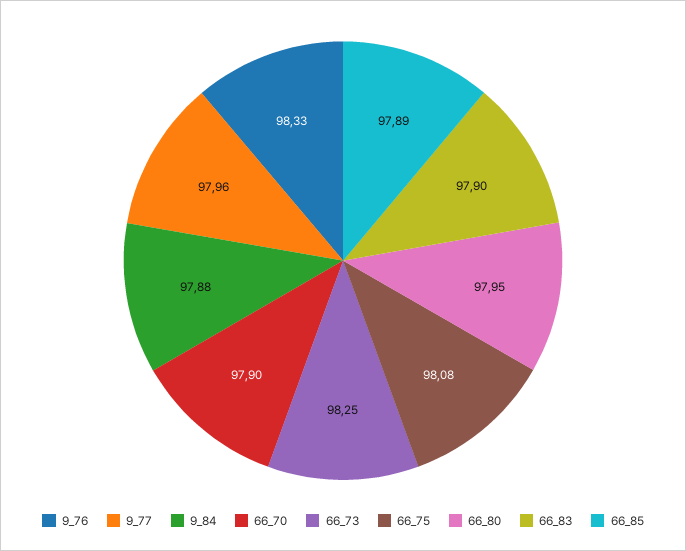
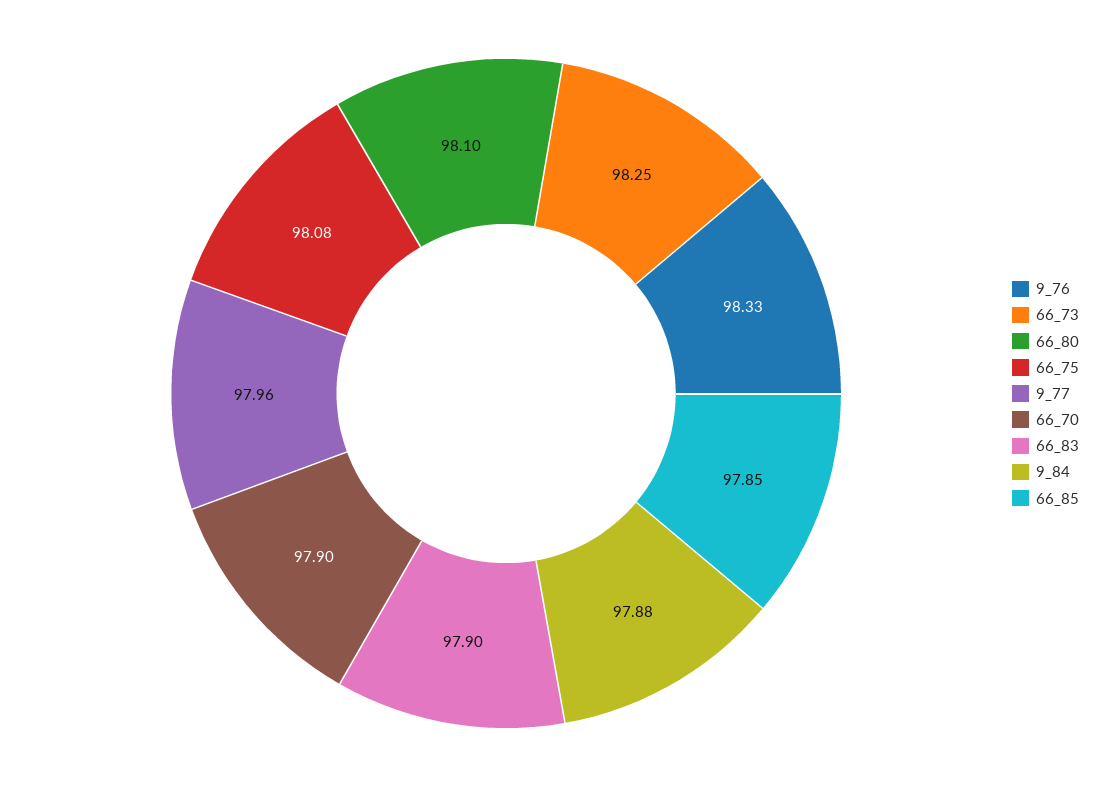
66_80: 97.95 -> 98.1
66_85: 97.89 -> 97.85

